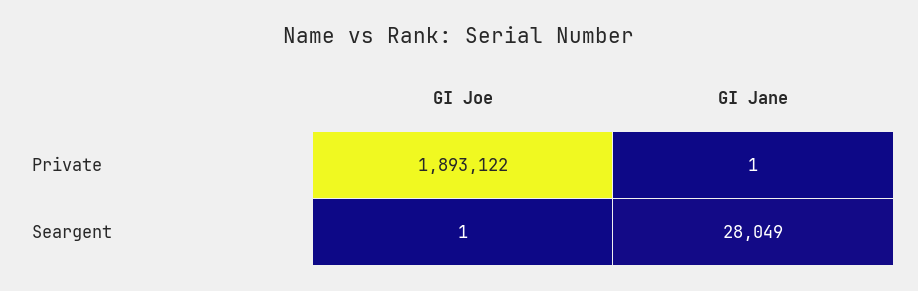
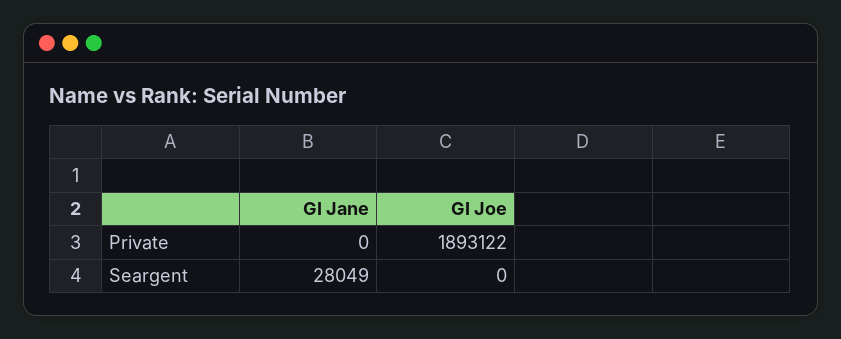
GI Jane, Private: 1 -> 0
GI Joe, Seargent: 1 -> 0

